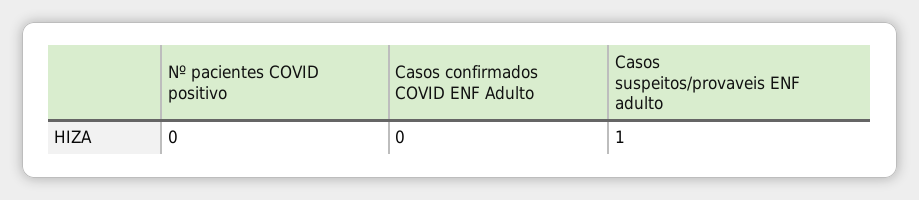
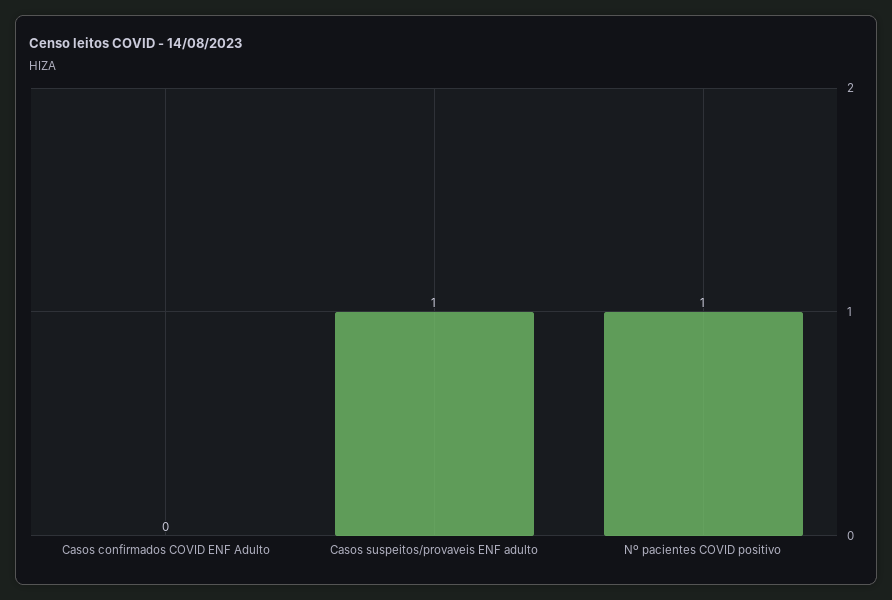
Nº pacientes COVID positivo: 0 -> 1

